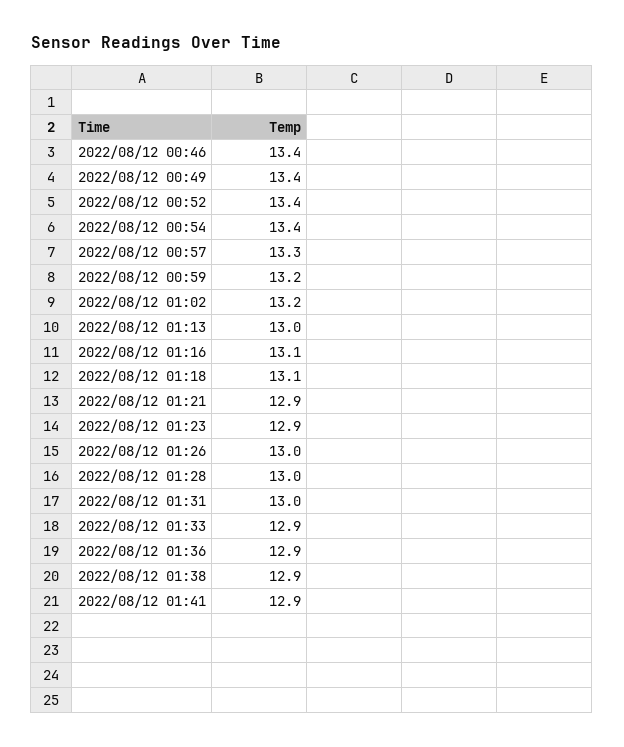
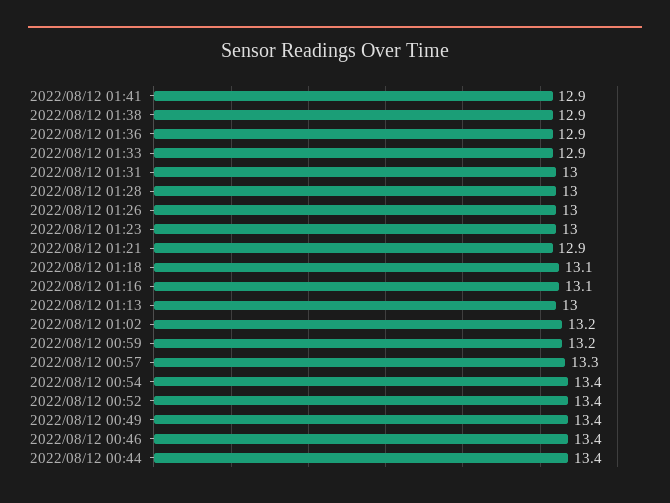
2022/08/12 01:23: 12.9 -> 13
2022/08/12 00:44: none -> 13.4

